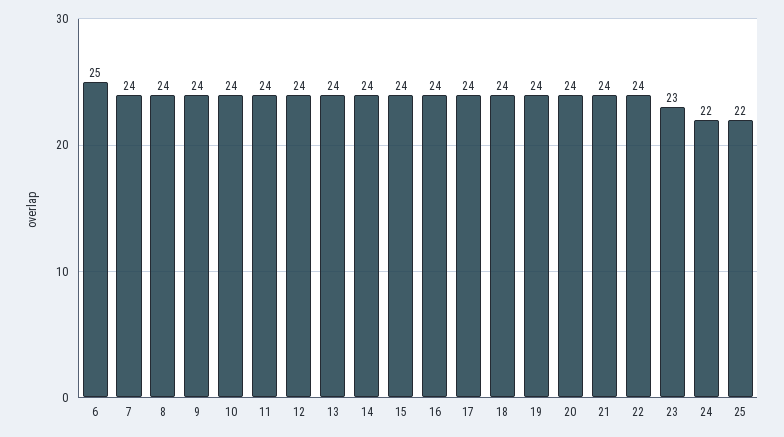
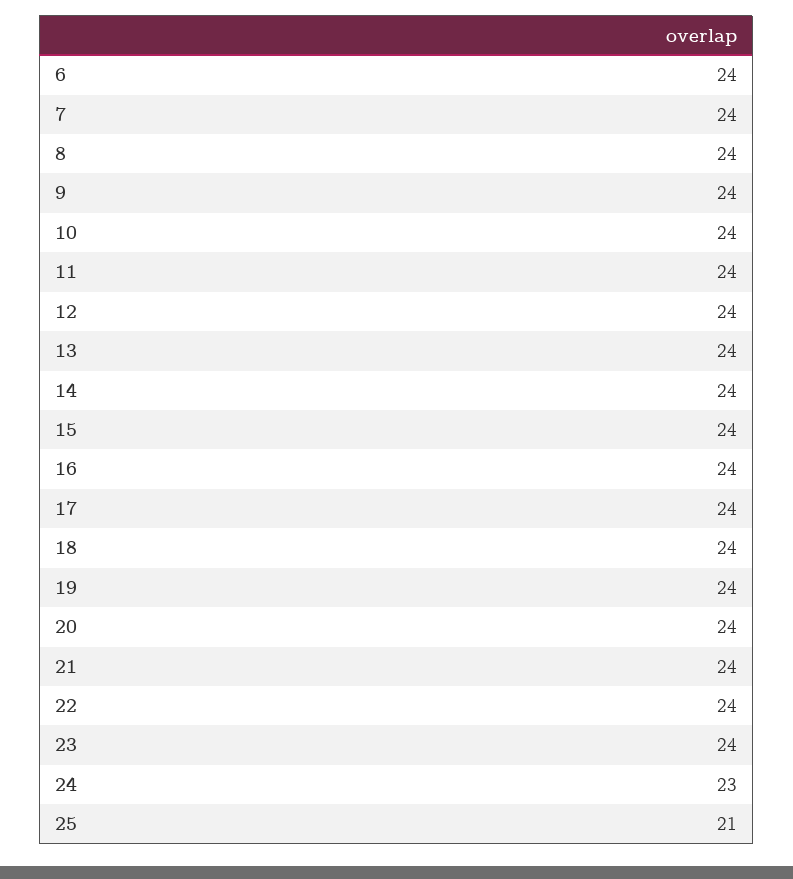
6: 25 -> 24
23: 23 -> 24
24: 22 -> 23
25: 22 -> 21

